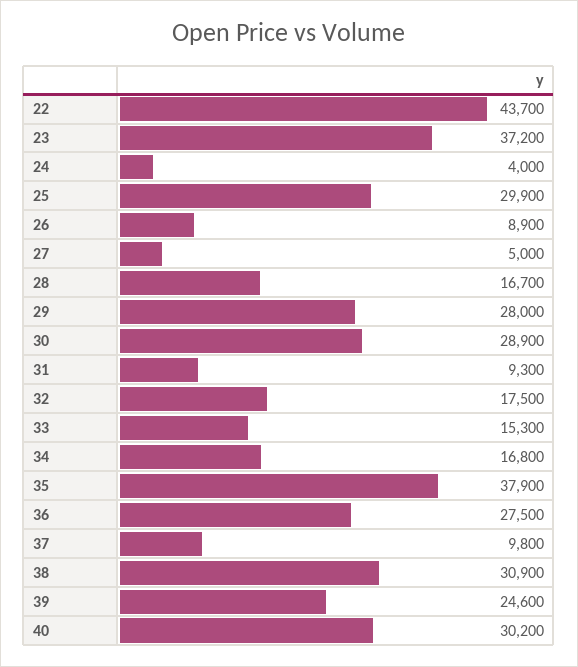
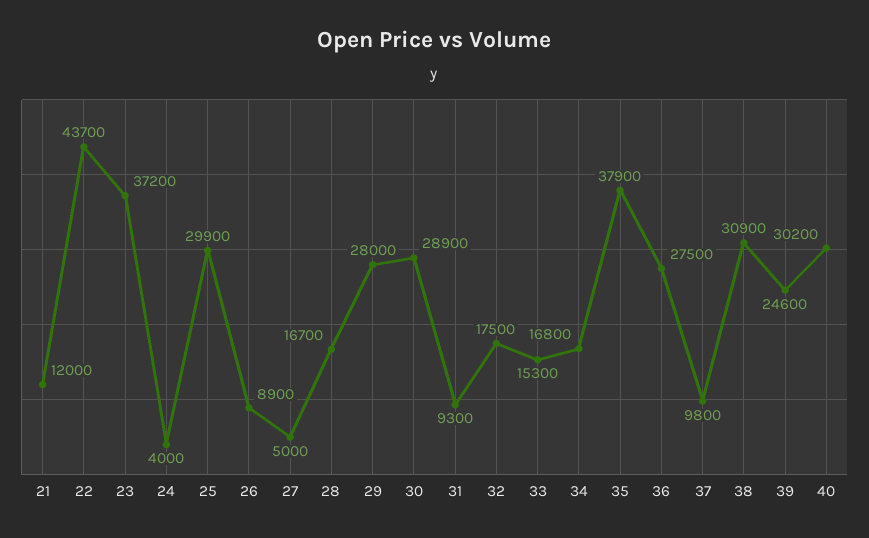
21: none -> 12000

